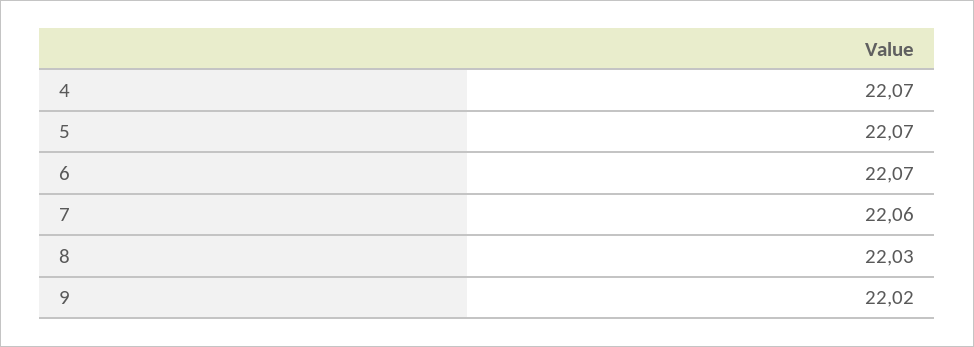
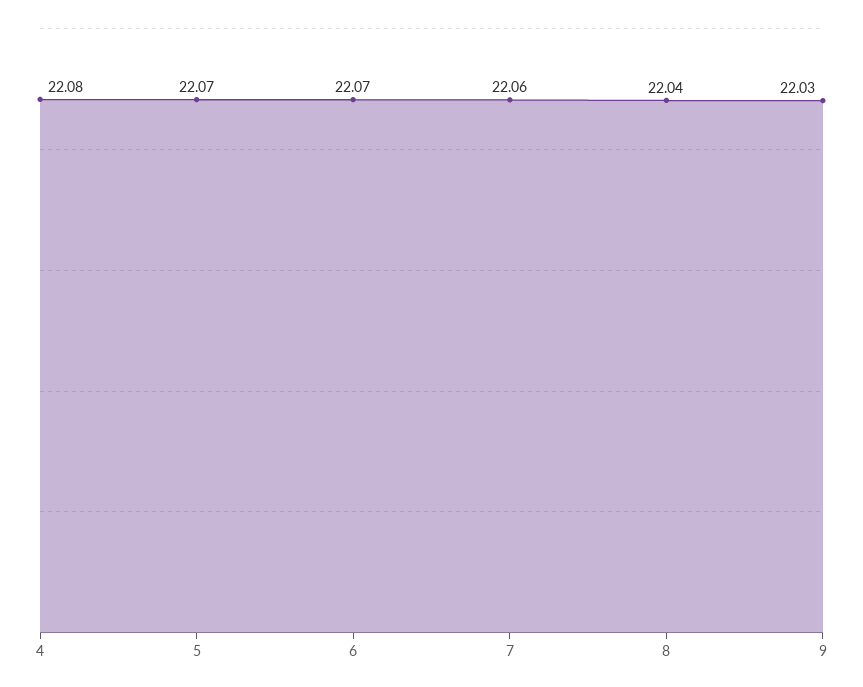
4: 22.07 -> 22.08
8: 22.03 -> 22.04
9: 22.02 -> 22.03

